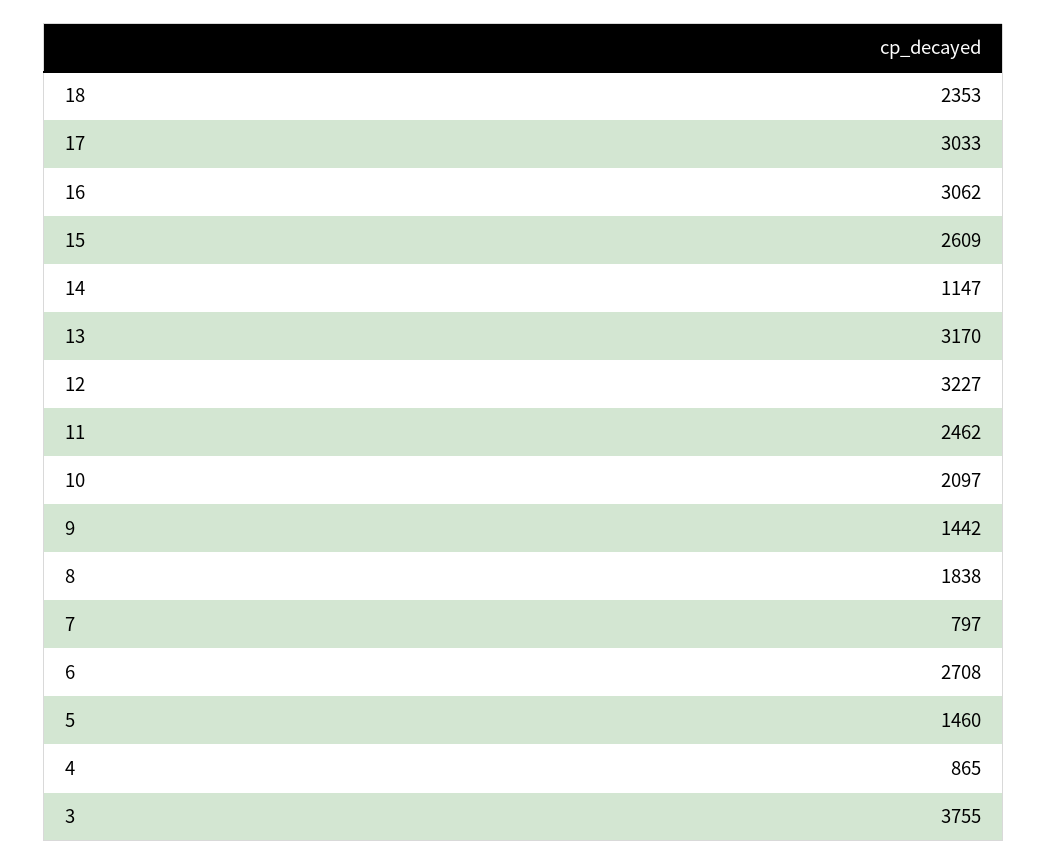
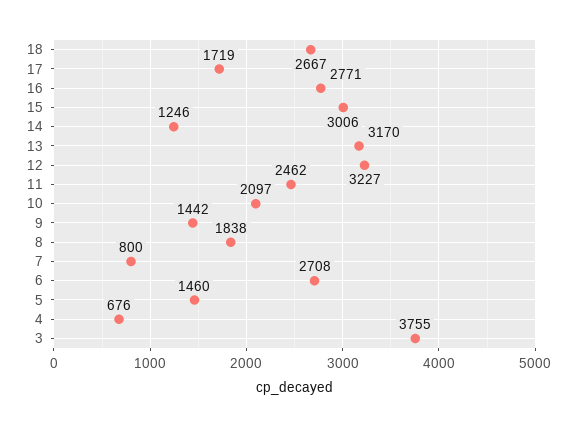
18: 2353 -> 2667
17: 3033 -> 1719
16: 3062 -> 2771
15: 2609 -> 3006
14: 1147 -> 1246
7: 797 -> 800
4: 865 -> 676

